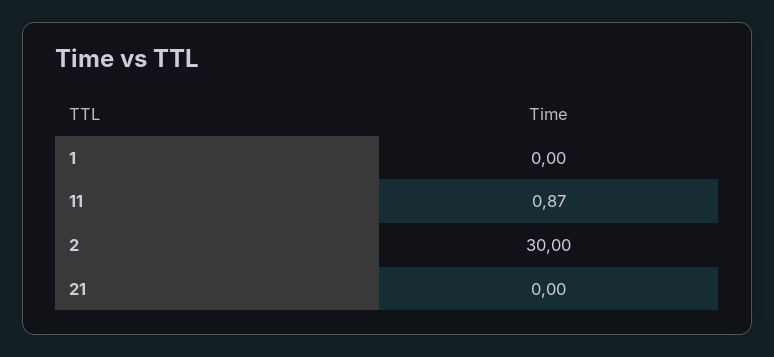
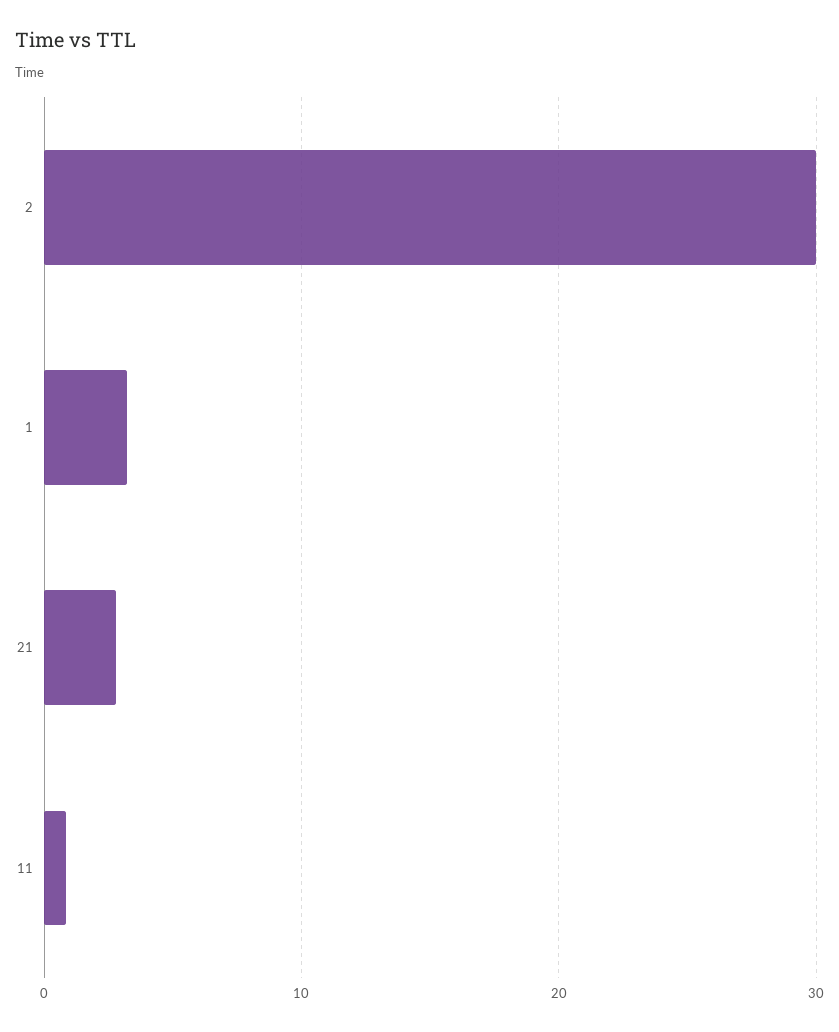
1: 0 -> 3
21: 0 -> 3

